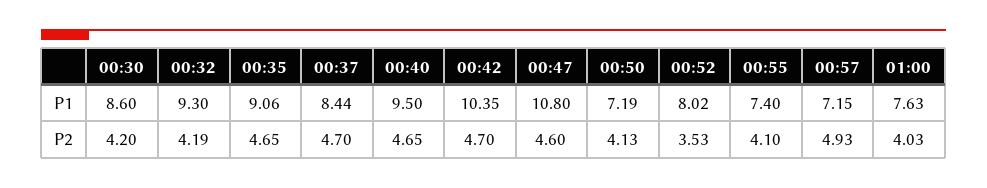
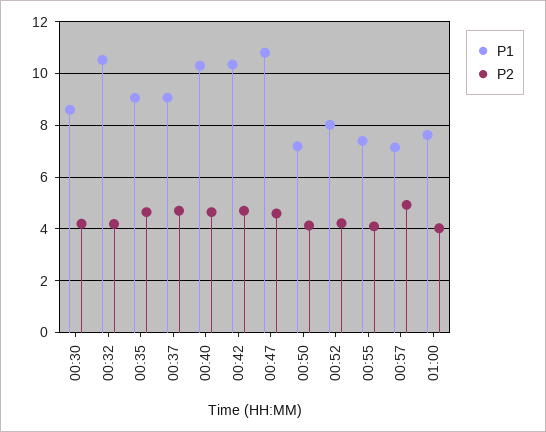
P1, 00:32: 9.3 -> 10.5
P1, 00:37: 8.44 -> 9
P1, 00:40: 9.5 -> 10.25
P2, 00:52: 3.53 -> 4.25

